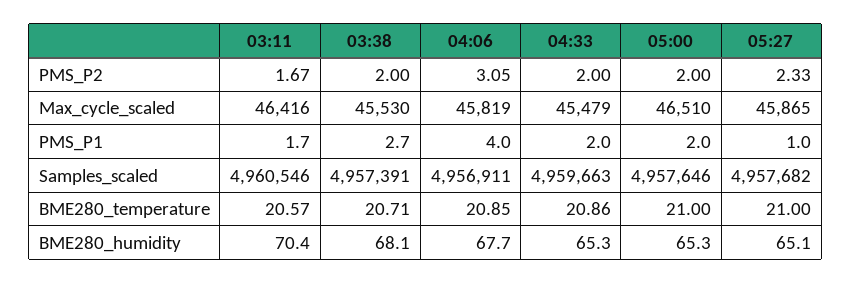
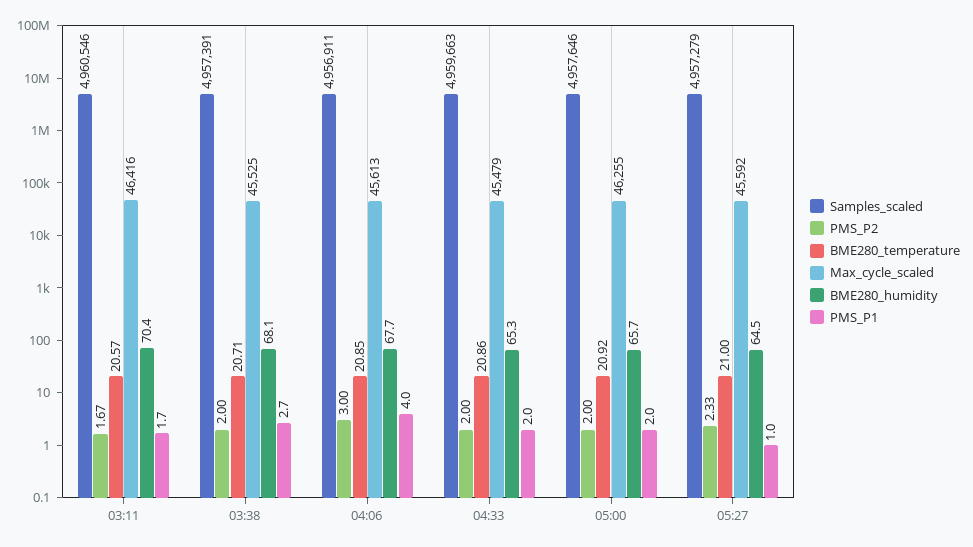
PMS_P2, 04:06: 3.05 -> 3
Max_cycle_scaled, 03:38: 45530 -> 45525
Max_cycle_scaled, 04:06: 45819 -> 45613
Max_cycle_scaled, 05:00: 46510 -> 46255
Max_cycle_scaled, 05:27: 45865 -> 45592
Samples_scaled, 05:27: 4957682 -> 4957279
BME280_temperature, 05:00: 21 -> 20.92
BME280_humidity, 05:00: 65.3 -> 65.7
BME280_humidity, 05:27: 65.1 -> 64.5

